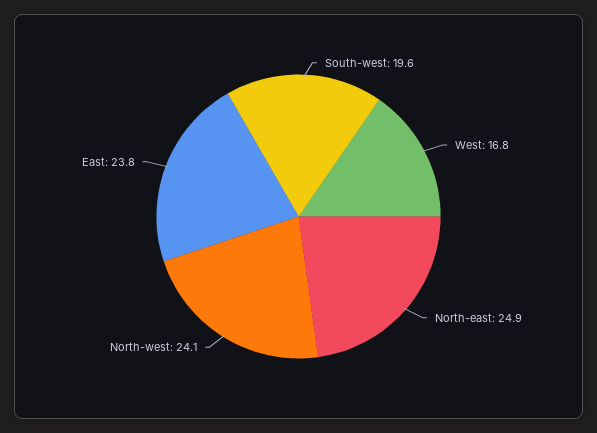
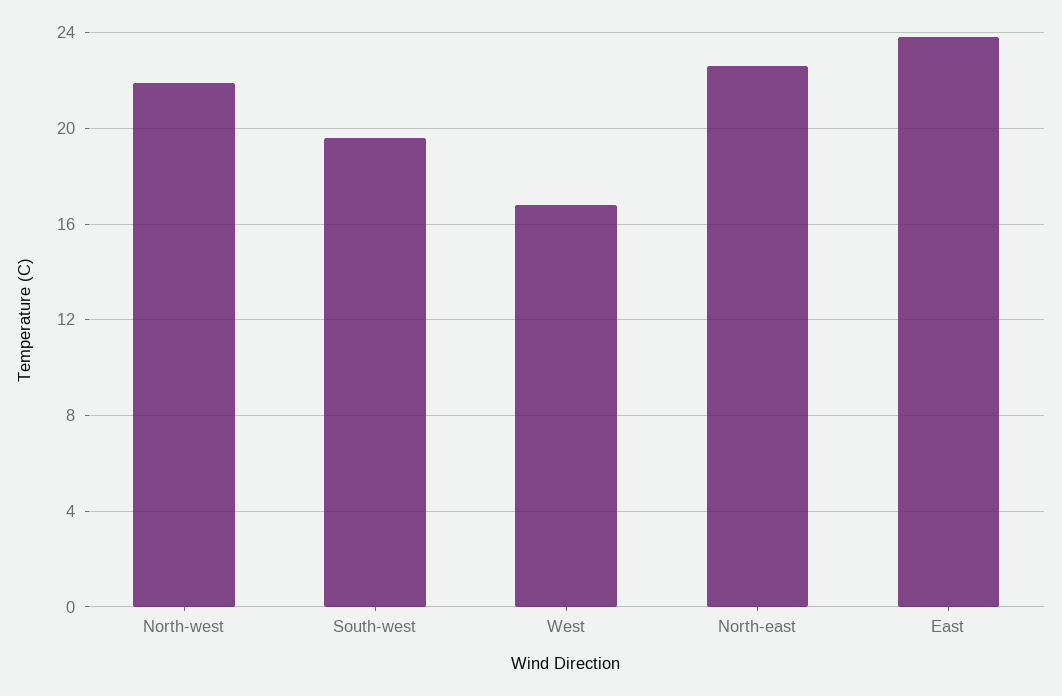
North-east: 24.9 -> 22.5
North-west: 24.1 -> 22

